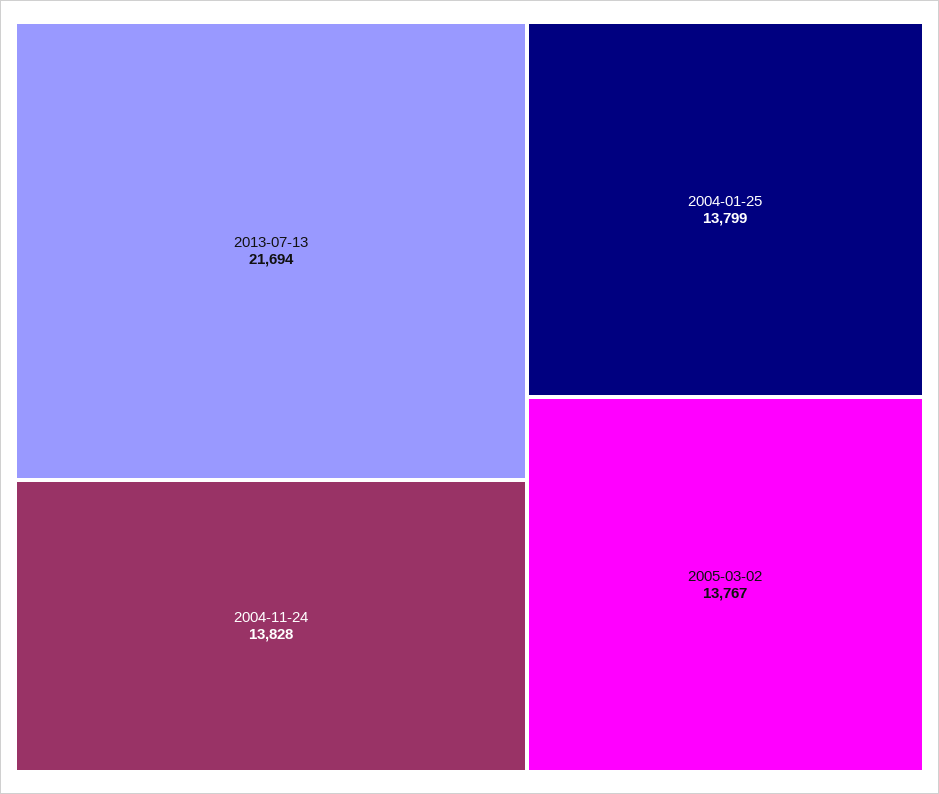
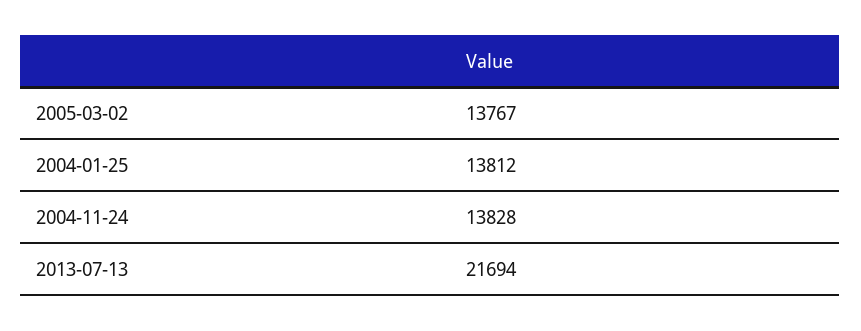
2004-01-25: 13799 -> 13812

